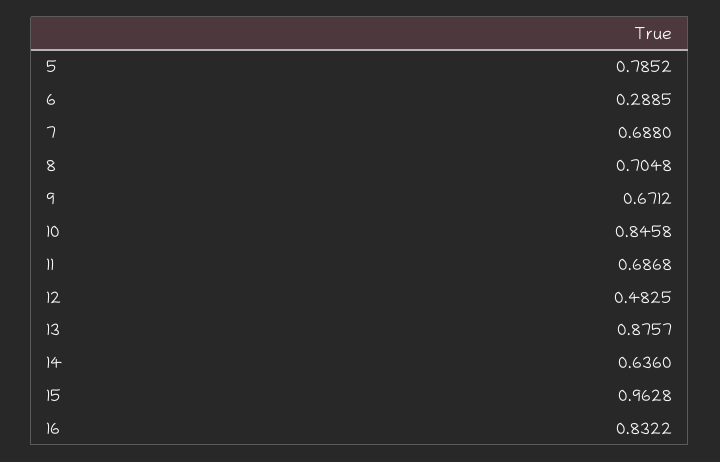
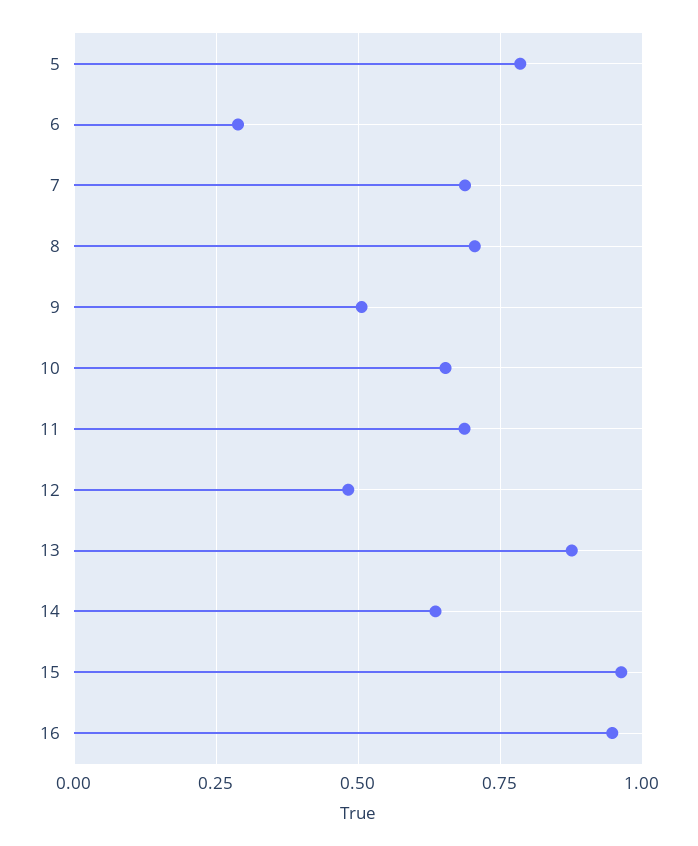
9: 0.6712 -> 0.5
10: 0.8458 -> 0.65
16: 0.8322 -> 0.95

